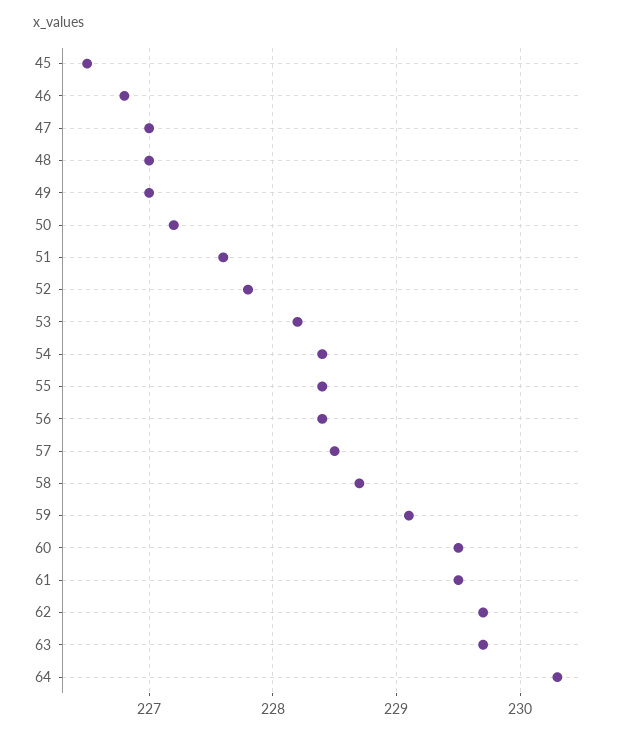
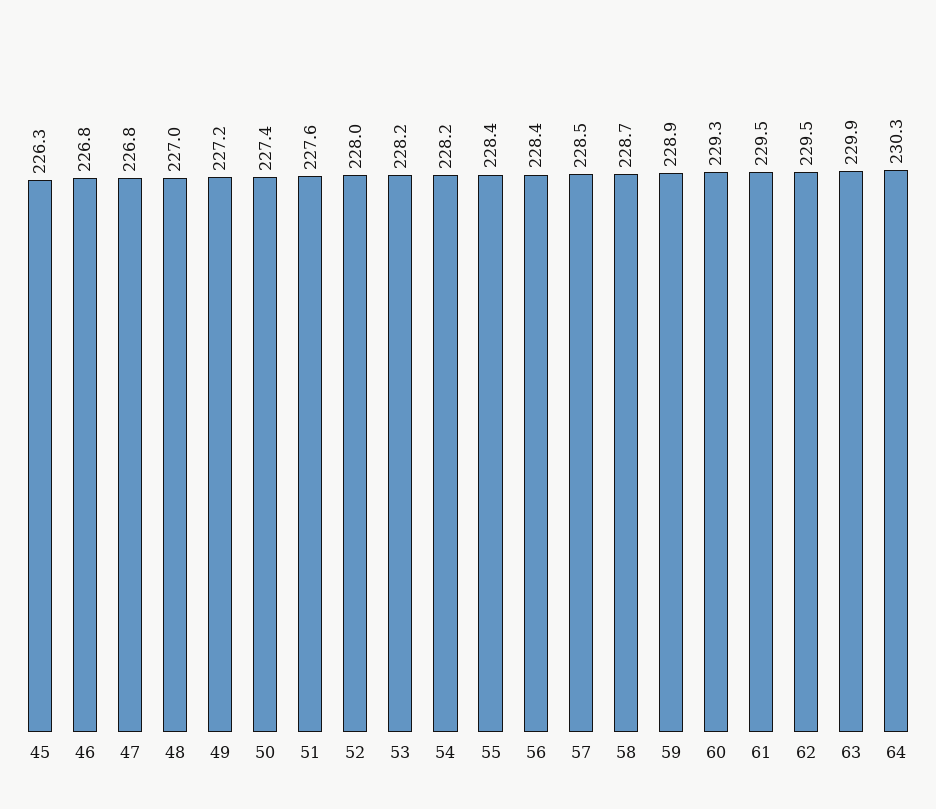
45: 226.5 -> 226.3
47: 227 -> 226.8
49: 227 -> 227.2
50: 227.2 -> 227.4
52: 227.8 -> 228
54: 228.4 -> 228.2
59: 229.1 -> 228.9
60: 229.5 -> 229.3
62: 229.7 -> 229.5
63: 229.7 -> 229.9

